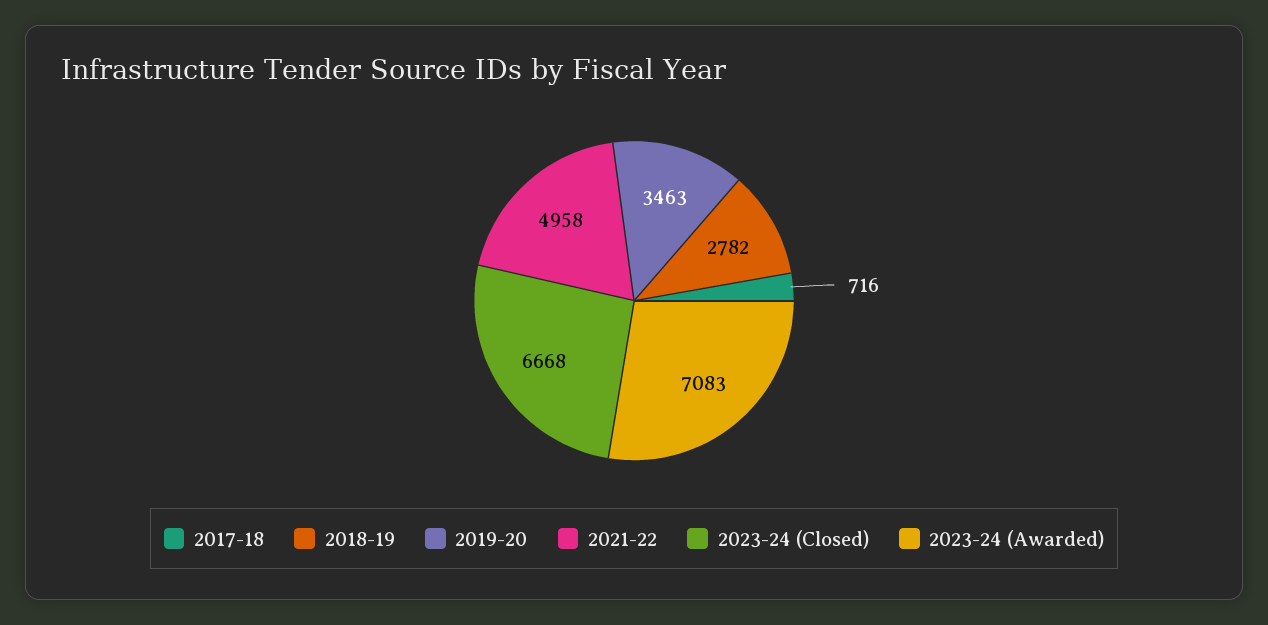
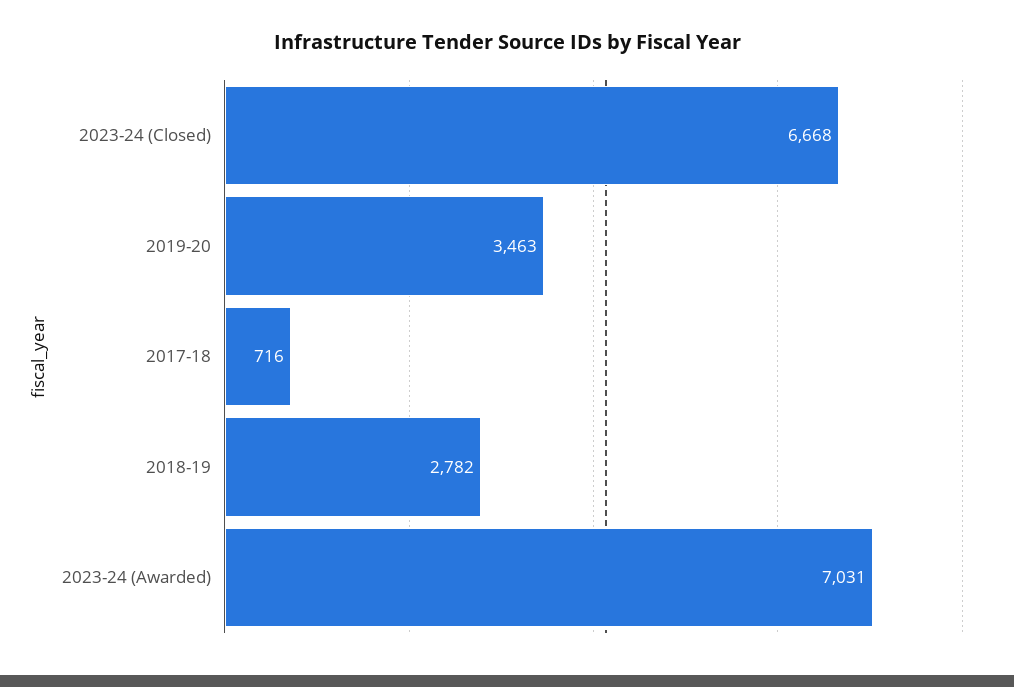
2021-22: 4958 -> none
2023-24 (Awarded): 7083 -> 7031

